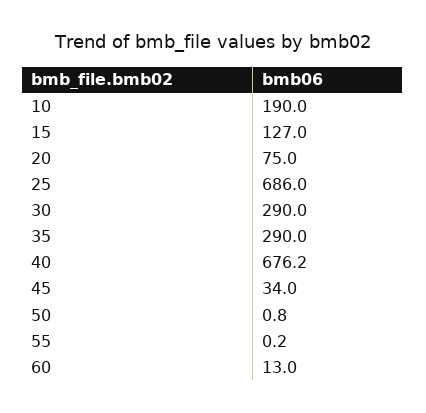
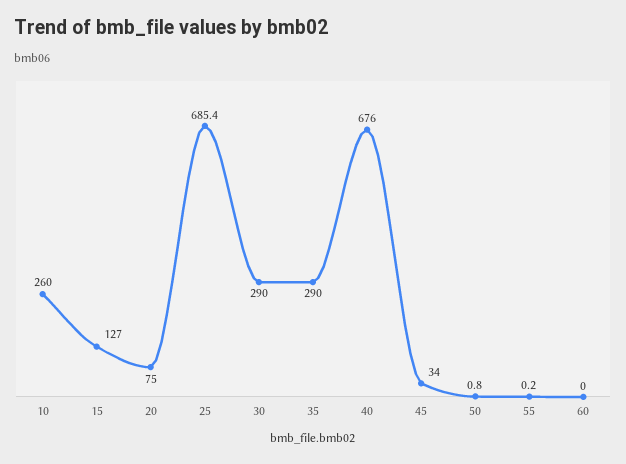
10: 190 -> 260
25: 686 -> 685.4
40: 676.2 -> 676
60: 13 -> 0

